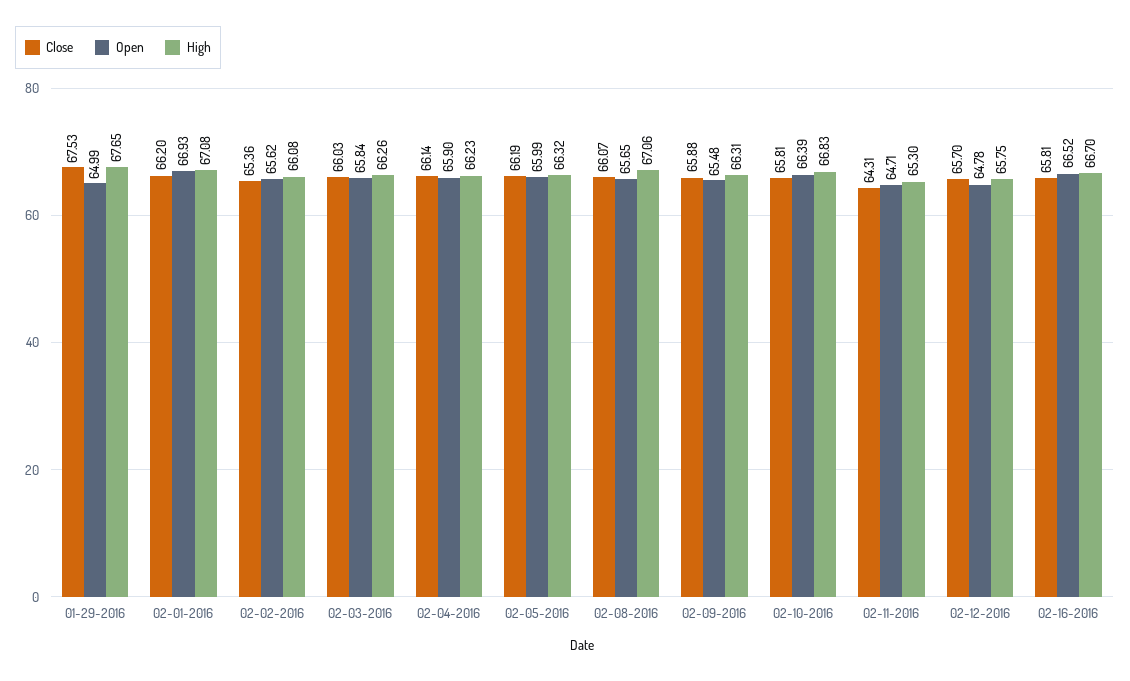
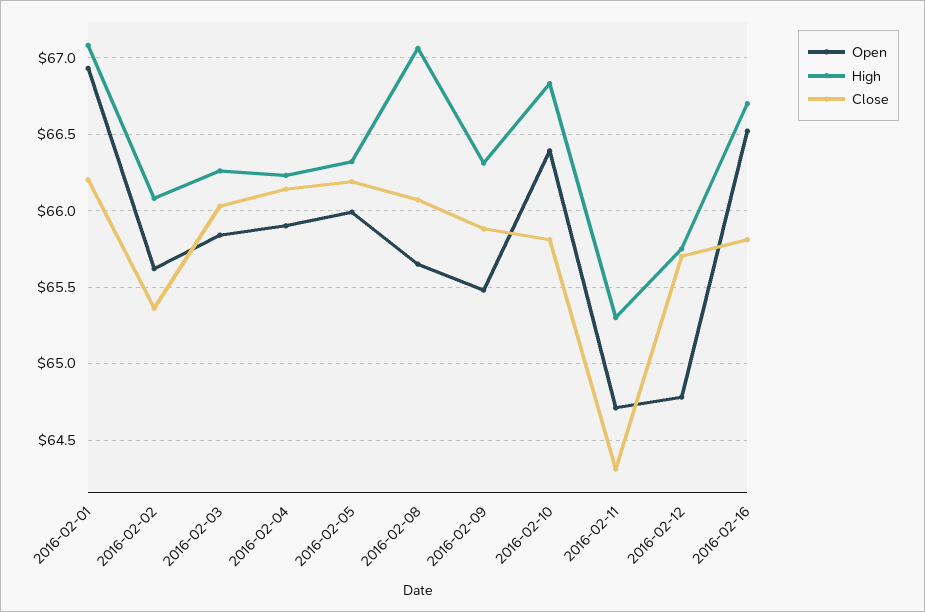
Close, 01-29-2016: 67.53 -> none
Open, 01-29-2016: 64.99 -> none
High, 01-29-2016: 67.65 -> none

